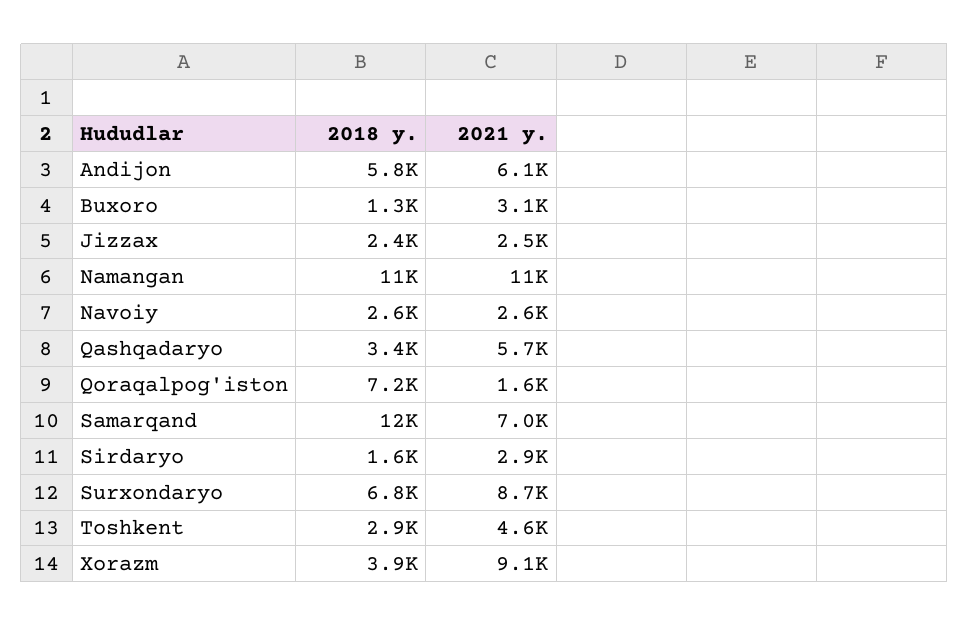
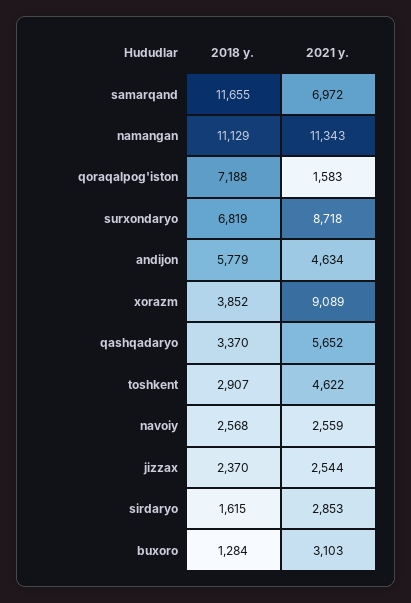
2021 y., Andijon: 6100 -> 4634

